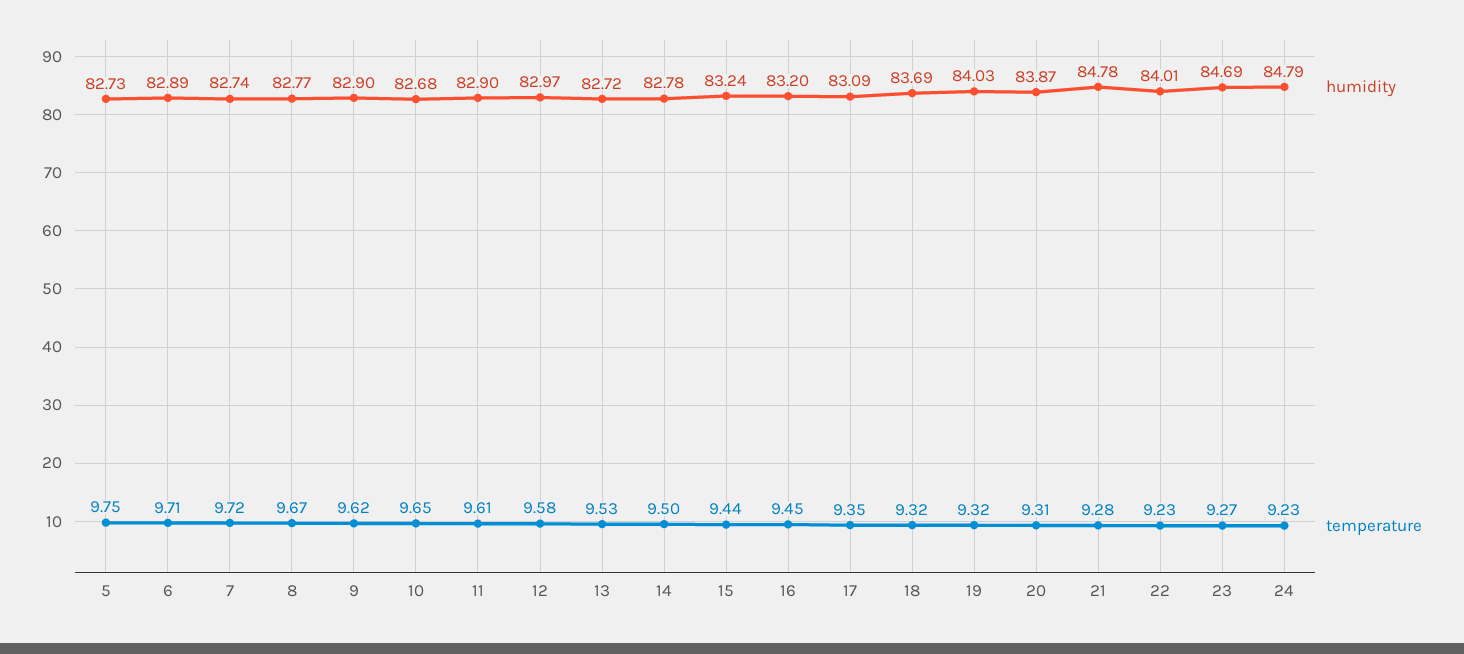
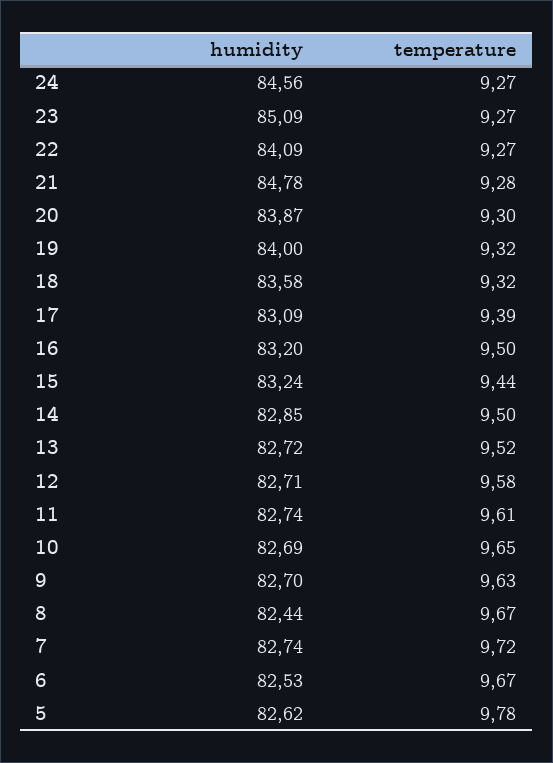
humidity, 5: 82.73 -> 82.62
temperature, 5: 9.75 -> 9.78
humidity, 6: 82.89 -> 82.53
temperature, 6: 9.71 -> 9.67
humidity, 8: 82.77 -> 82.44
humidity, 9: 82.9 -> 82.7
temperature, 9: 9.62 -> 9.63
humidity, 10: 82.68 -> 82.69
humidity, 11: 82.9 -> 82.74
humidity, 12: 82.97 -> 82.71
temperature, 13: 9.53 -> 9.52
humidity, 14: 82.78 -> 82.85
temperature, 16: 9.45 -> 9.5
temperature, 17: 9.35 -> 9.39
humidity, 18: 83.69 -> 83.58
humidity, 19: 84.03 -> 84
temperature, 20: 9.31 -> 9.3
humidity, 22: 84.01 -> 84.09
temperature, 22: 9.23 -> 9.27
humidity, 23: 84.69 -> 85.09
humidity, 24: 84.79 -> 84.56
temperature, 24: 9.23 -> 9.27

